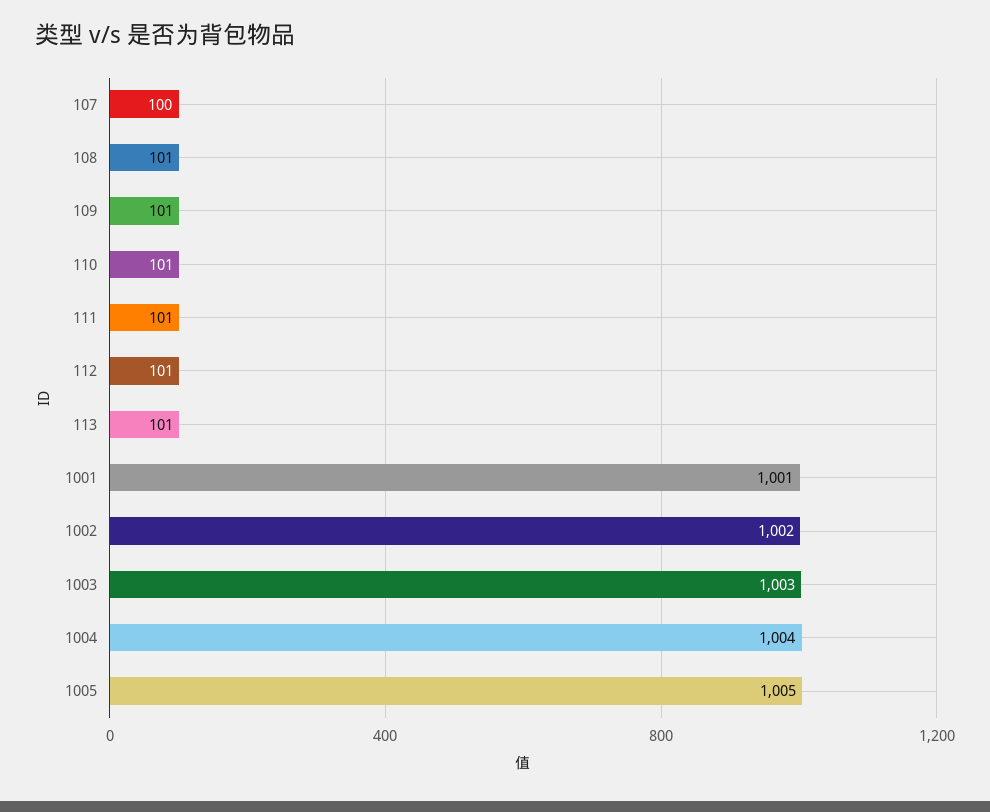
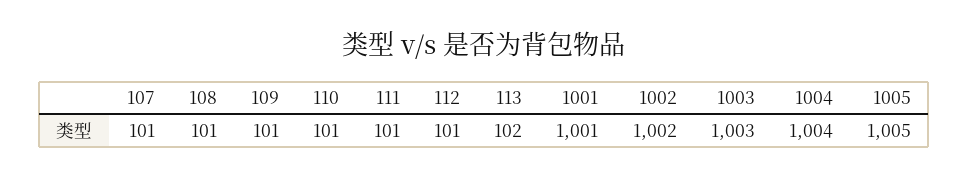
107: 100 -> 101
113: 101 -> 102

